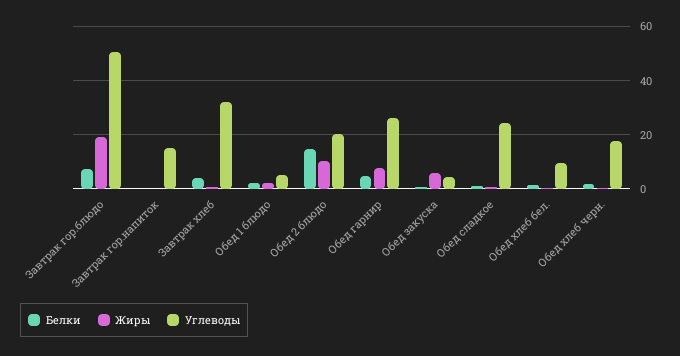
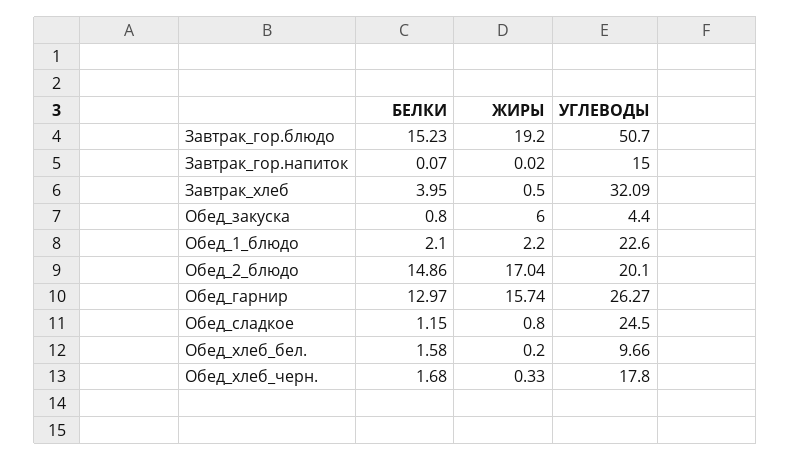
Белки, Завтрак гор.блюдо: 7.5 -> 15.23
Углеводы, Обед 1 блюдо: 5 -> 22.6
Жиры, Обед 2 блюдо: 10 -> 17.04
Белки, Обед гарнир: 5 -> 12.97
Жиры, Обед гарнир: 7.5 -> 15.74

